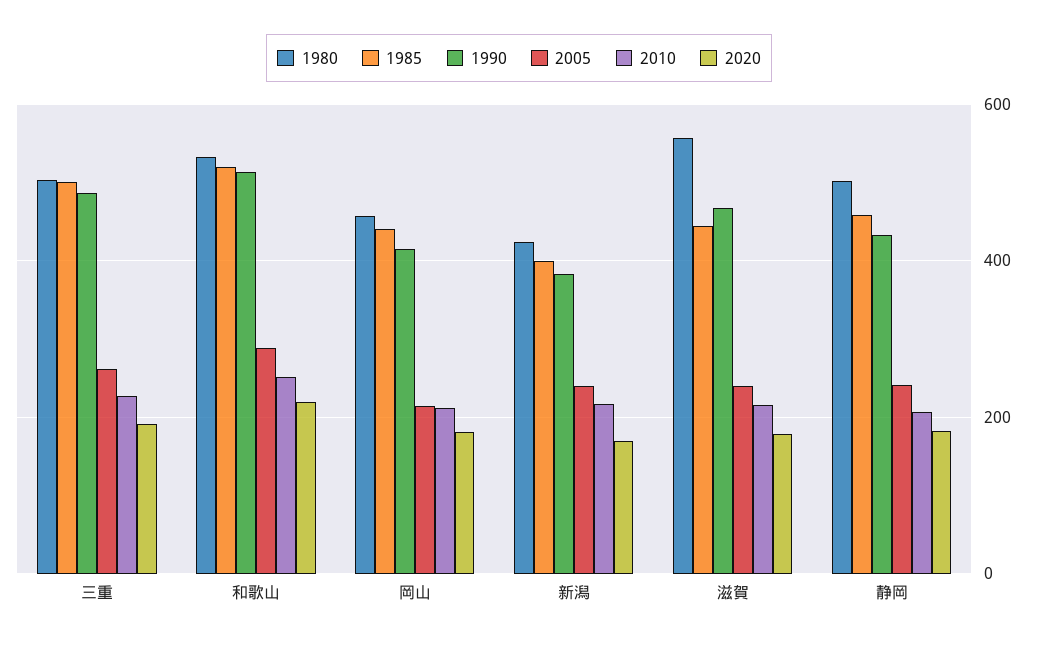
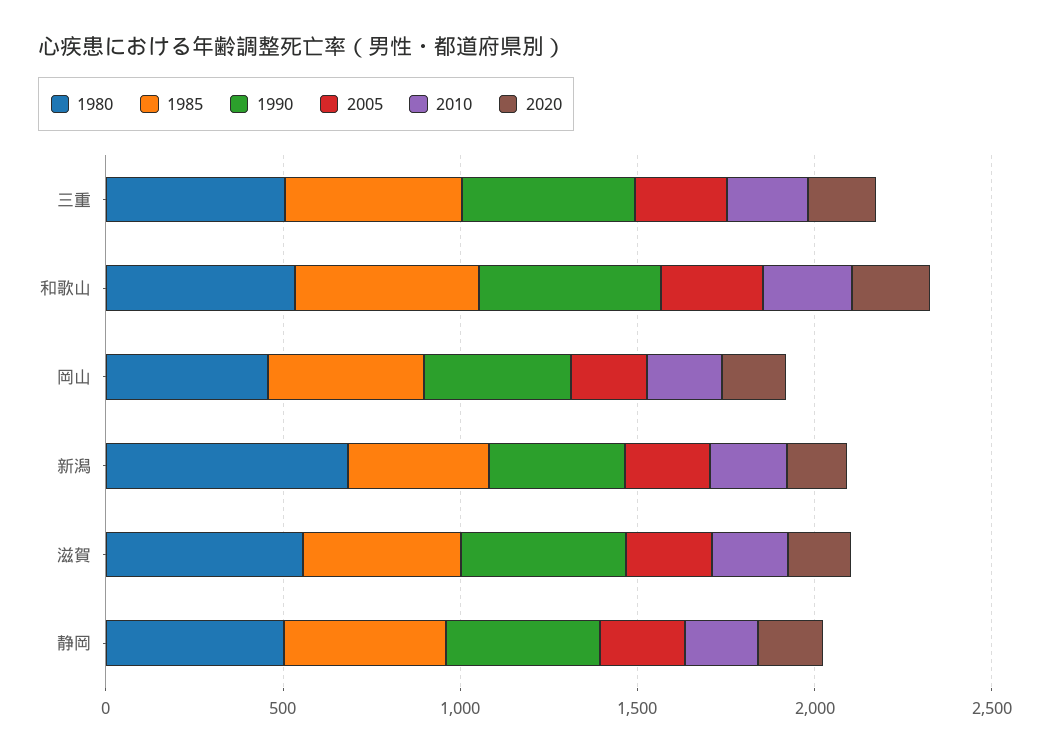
1980, 新潟: 420 -> 700

